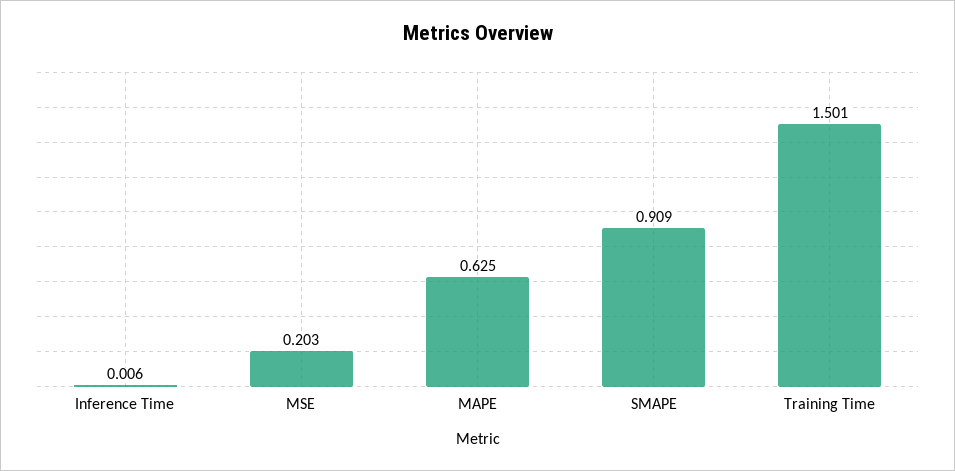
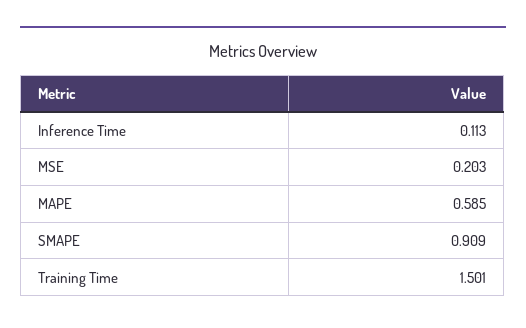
Inference Time: 0.006 -> 0.113
MAPE: 0.625 -> 0.585

